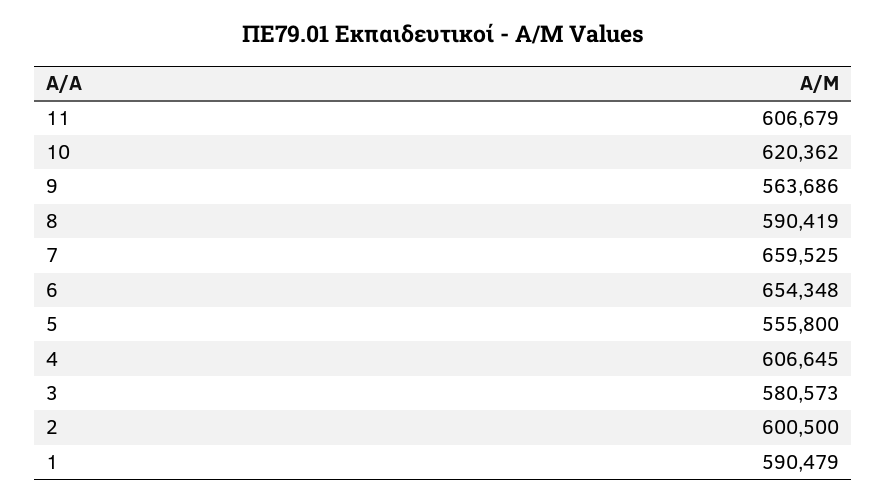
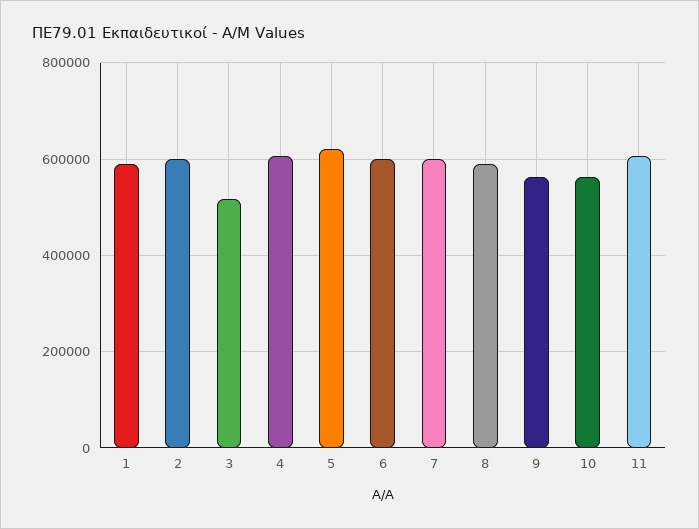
10: 620362 -> 560000
7: 659525 -> 600000
6: 654348 -> 600000
5: 555800 -> 620000
3: 580573 -> 520000

